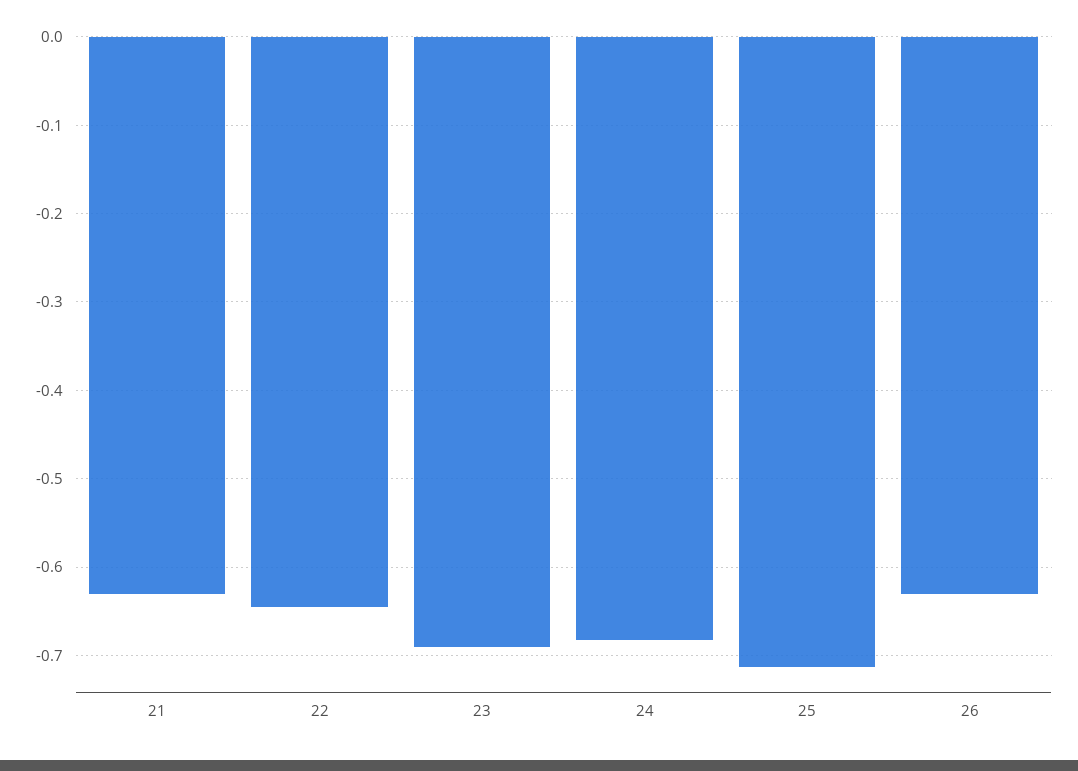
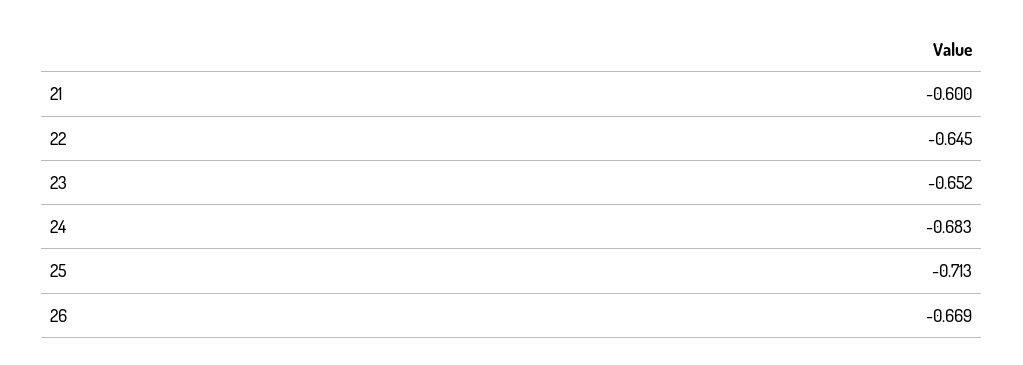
21: -0.63 -> -0.6
23: -0.69 -> -0.652
26: -0.63 -> -0.669

